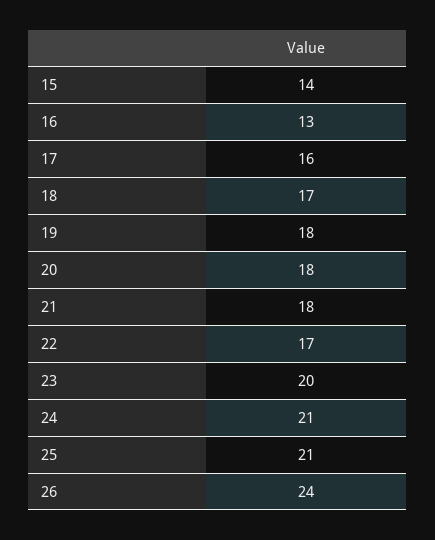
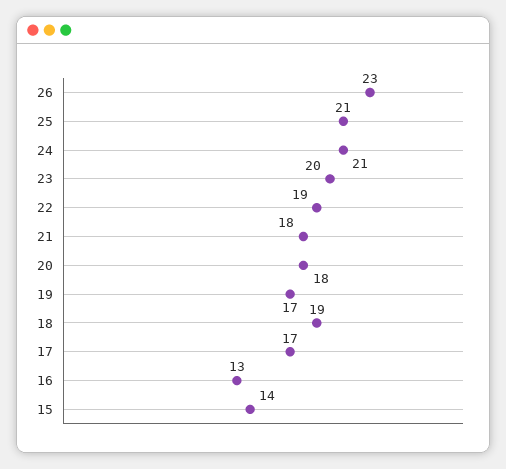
17: 16 -> 17
18: 17 -> 19
19: 18 -> 17
22: 17 -> 19
26: 24 -> 23

